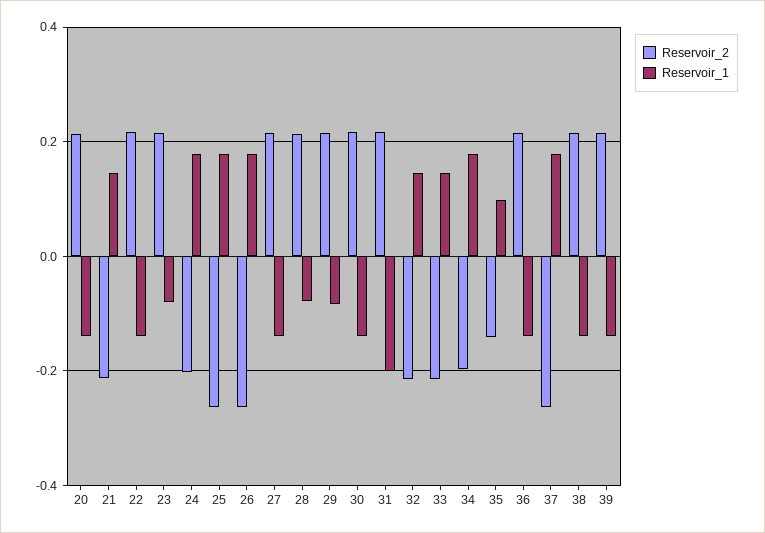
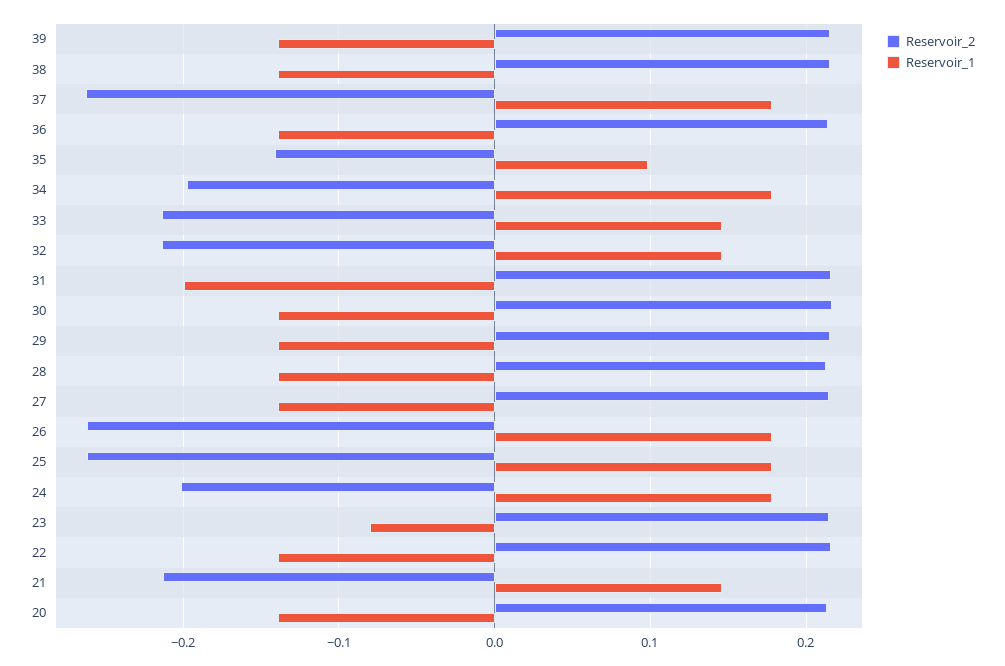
Reservoir_1, 28: -0.08 -> -0.14
Reservoir_1, 29: -0.08 -> -0.14

